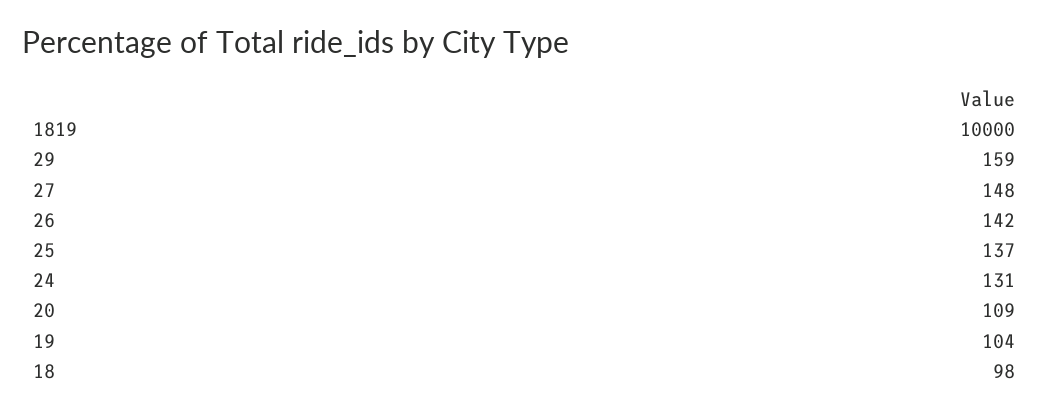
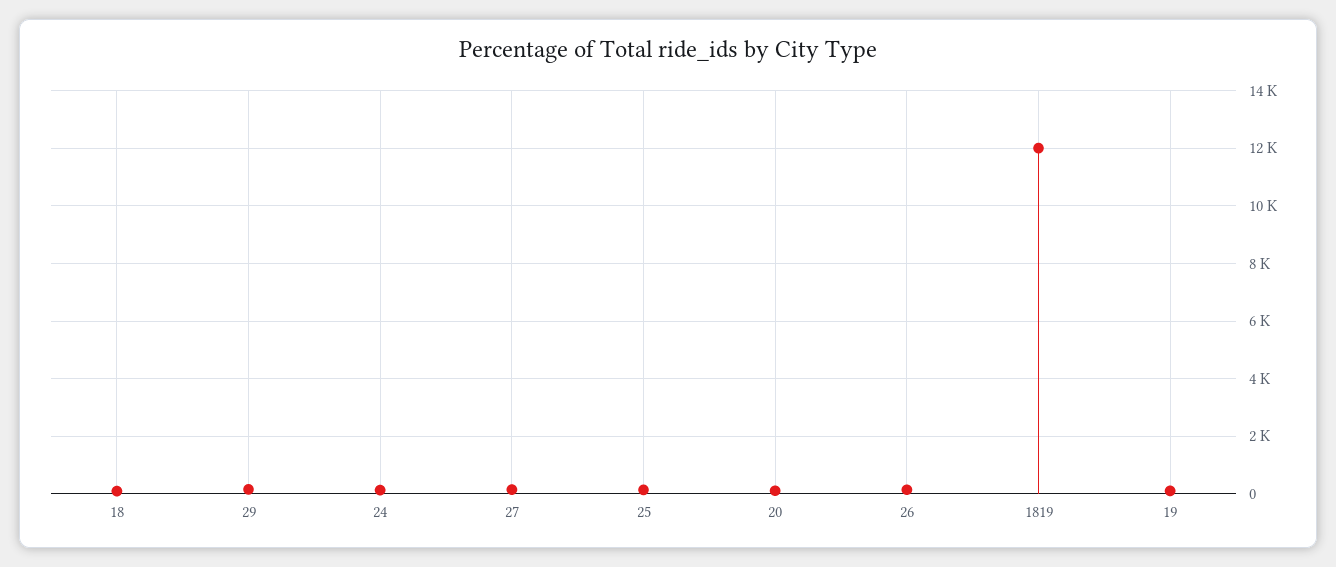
1819: 10000 -> 12000

